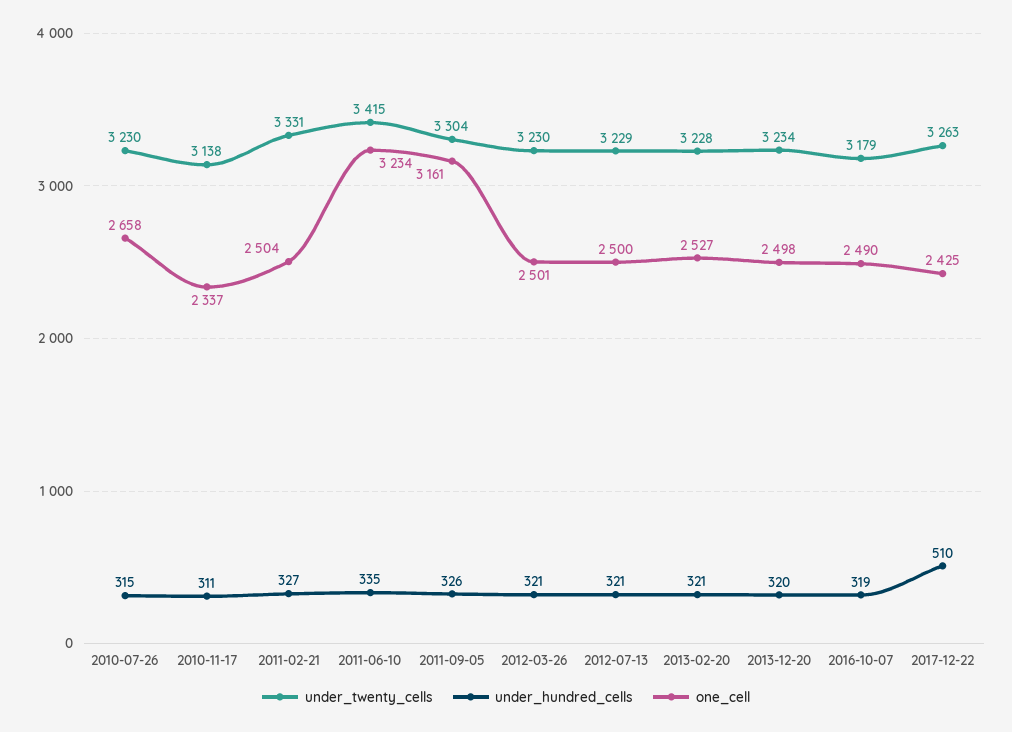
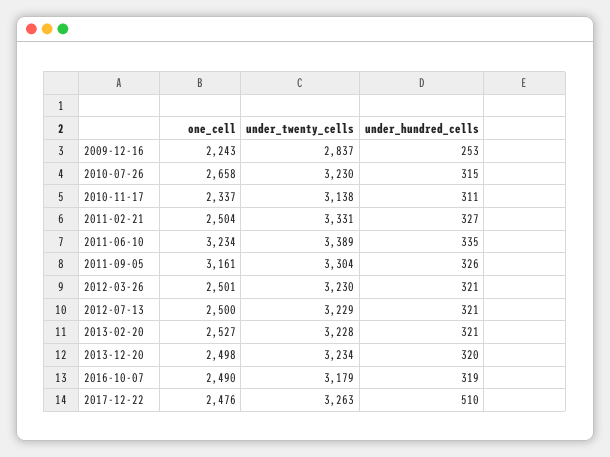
under_twenty_cells, 2011-06-10: 3415 -> 3389
one_cell, 2017-12-22: 2425 -> 2476
one_cell, 2009-12-16: none -> 2243
under_twenty_cells, 2009-12-16: none -> 2837
under_hundred_cells, 2009-12-16: none -> 253

